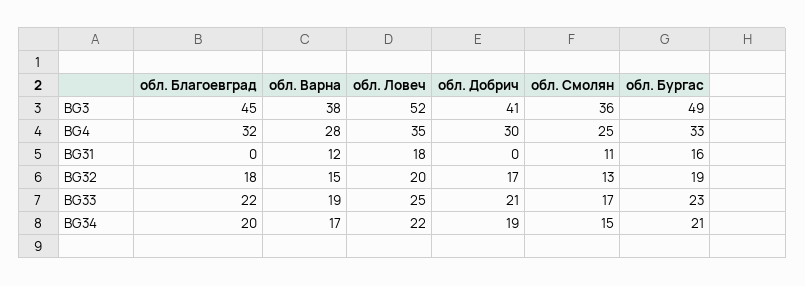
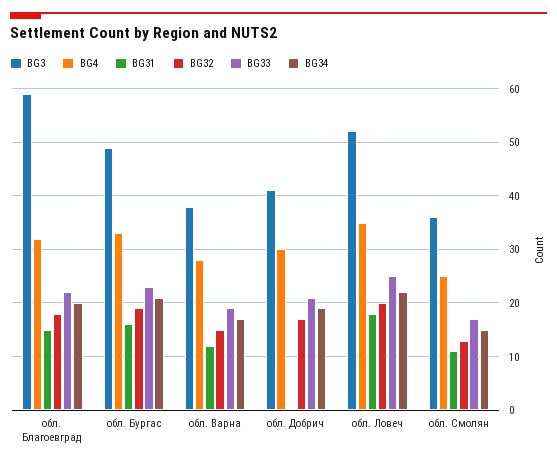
BG3, обл. Благоевград: 45 -> 60
BG31, обл. Благоевград: 0 -> 15

